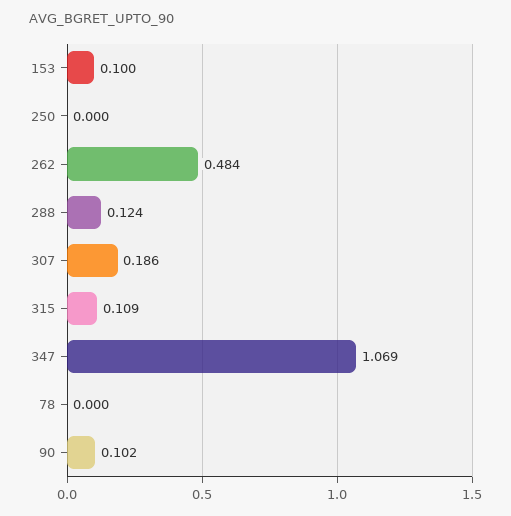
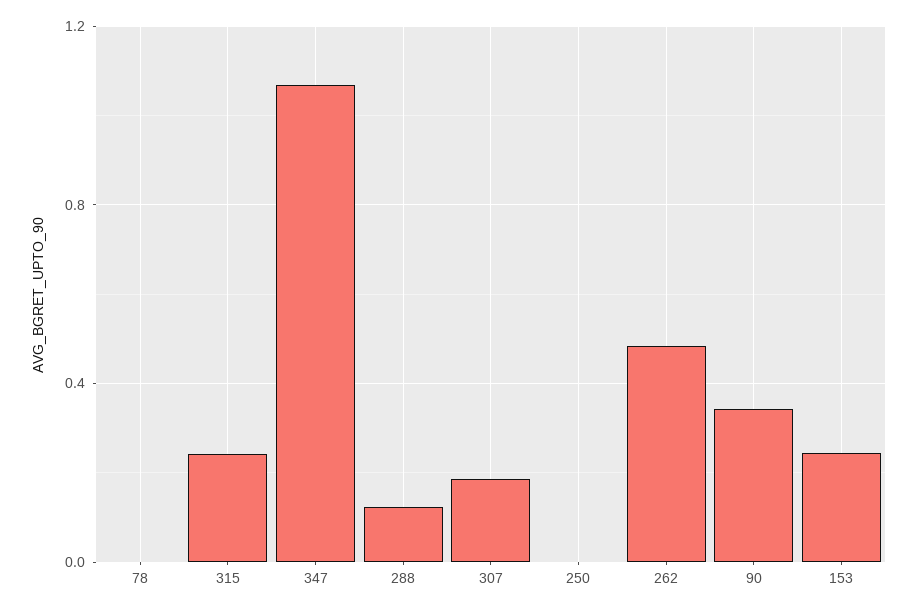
153: 0.1 -> 0.25
315: 0.109 -> 0.25
90: 0.102 -> 0.35

